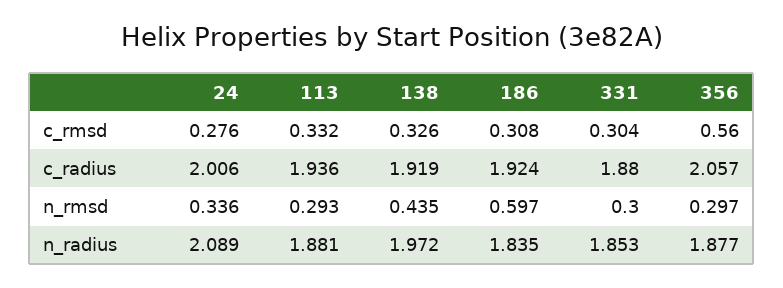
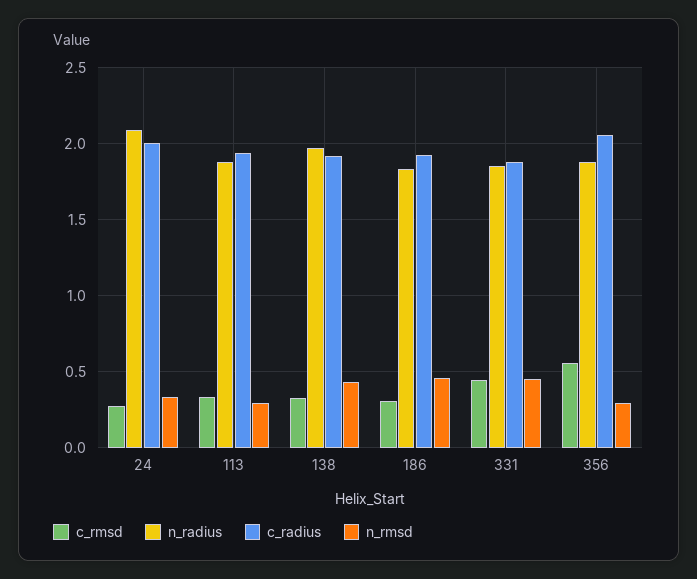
c_rmsd, 331: 0.304 -> 0.45
n_rmsd, 186: 0.597 -> 0.45
n_rmsd, 331: 0.3 -> 0.45

